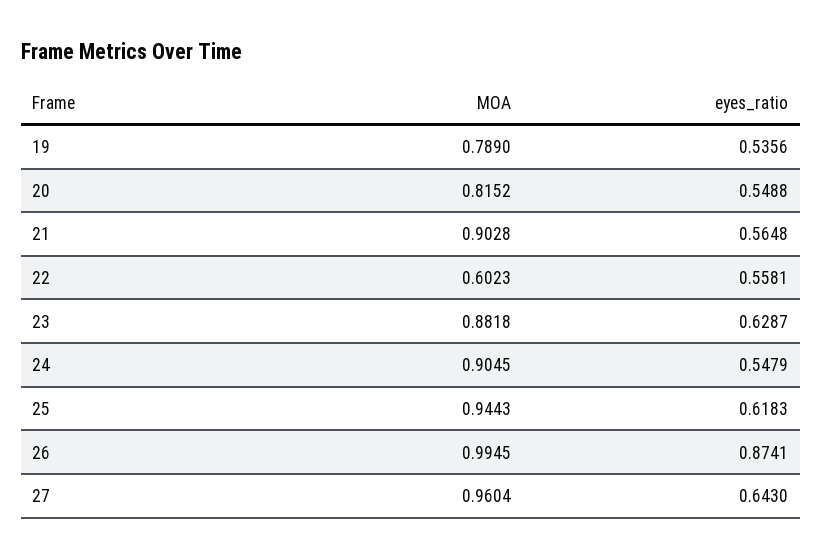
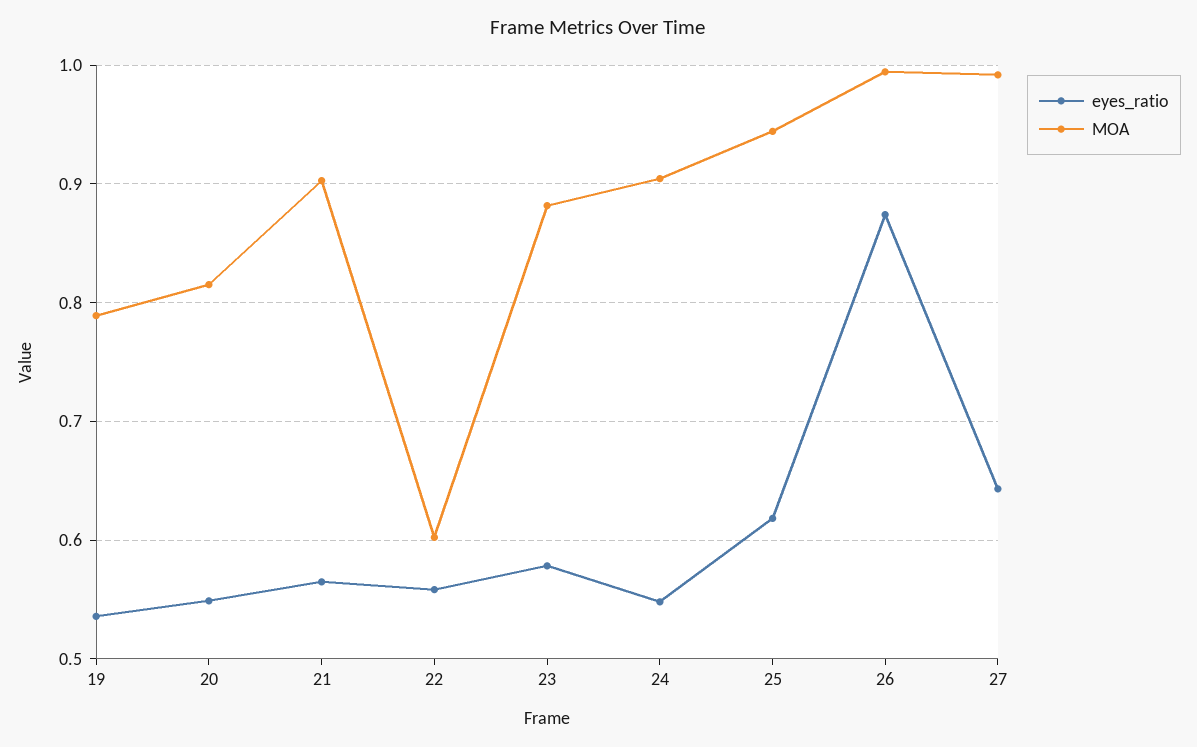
eyes_ratio, 23: 0.6287 -> 0.58
MOA, 27: 0.9604 -> 0.99

